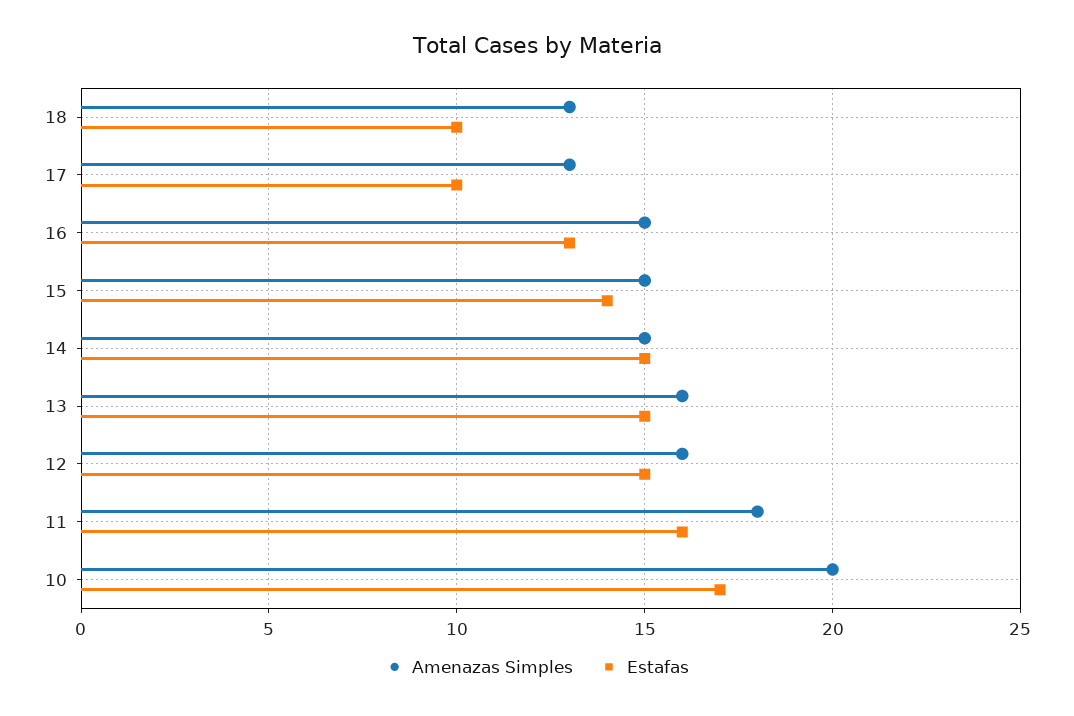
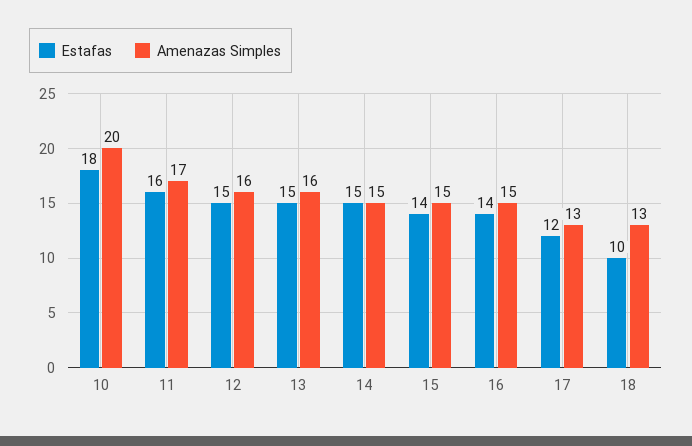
Estafas, 17: 10 -> 12
Estafas, 16: 13 -> 14
Amenazas Simples, 11: 18 -> 17
Estafas, 10: 17 -> 18

